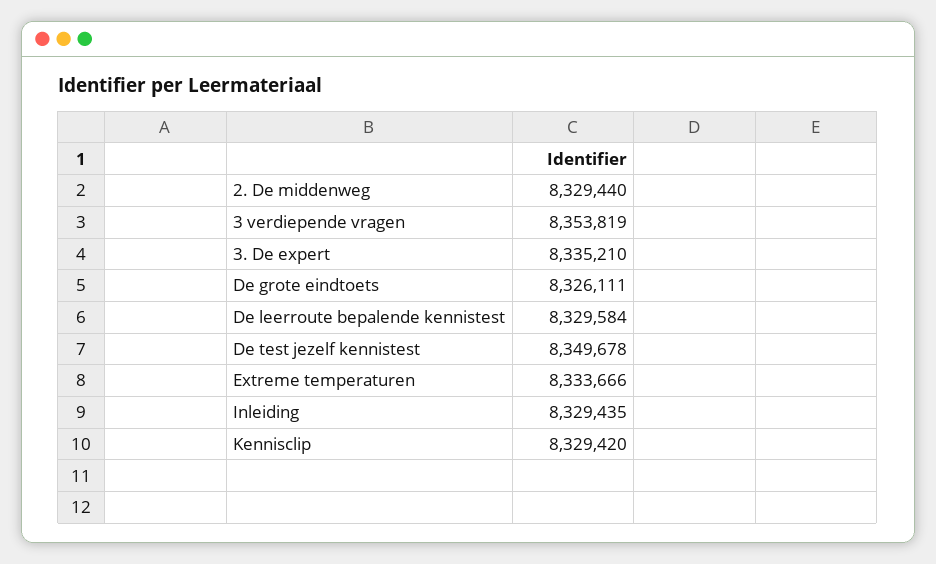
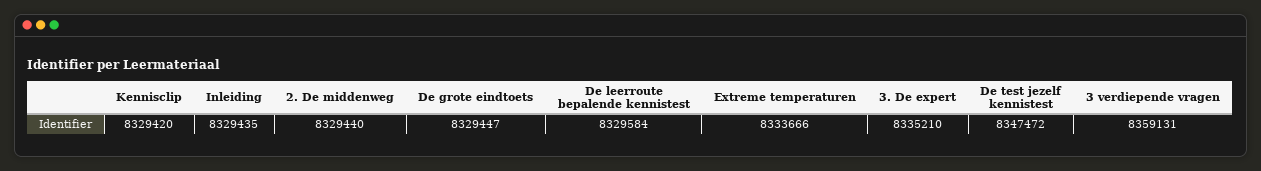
3 verdiepende vragen: 8353819 -> 8359131
De grote eindtoets: 8326111 -> 8329447
De test jezelf kennistest: 8349678 -> 8347472

